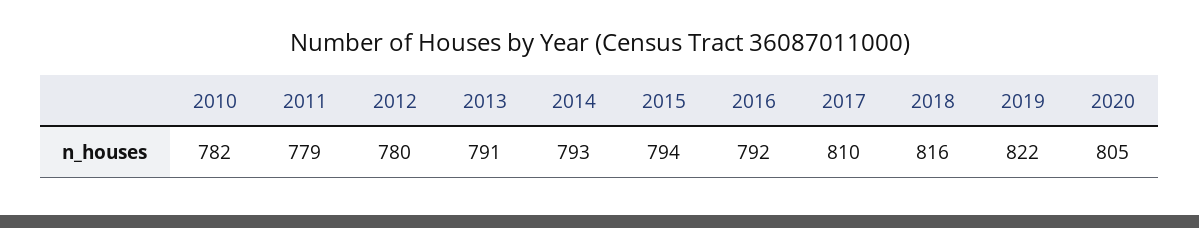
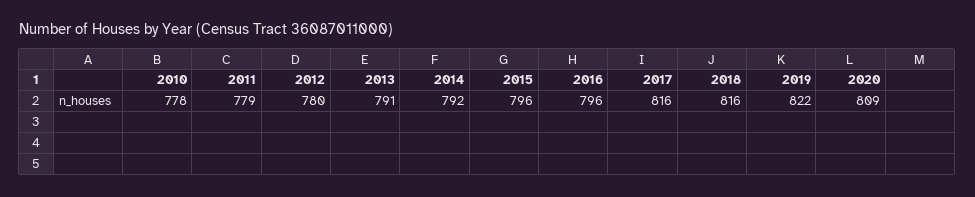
2010: 782 -> 778
2014: 793 -> 792
2015: 794 -> 796
2016: 792 -> 796
2017: 810 -> 816
2020: 805 -> 809

